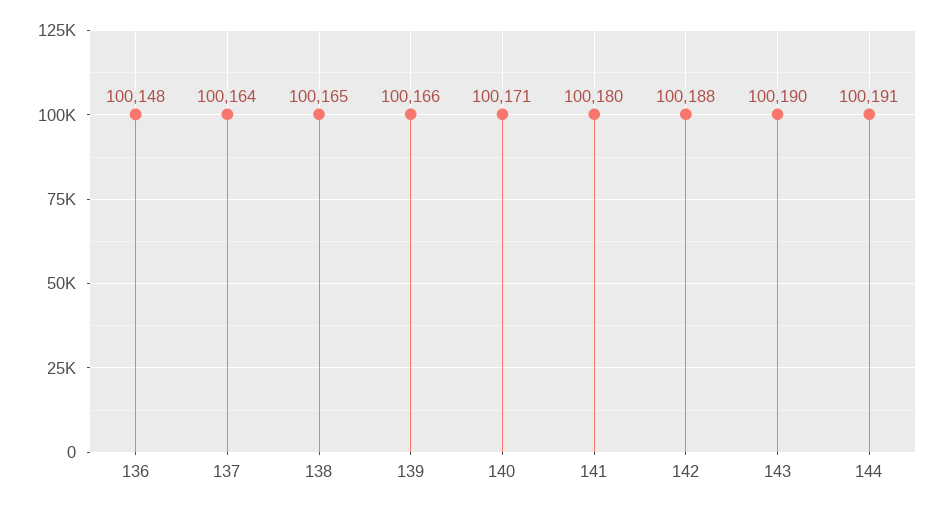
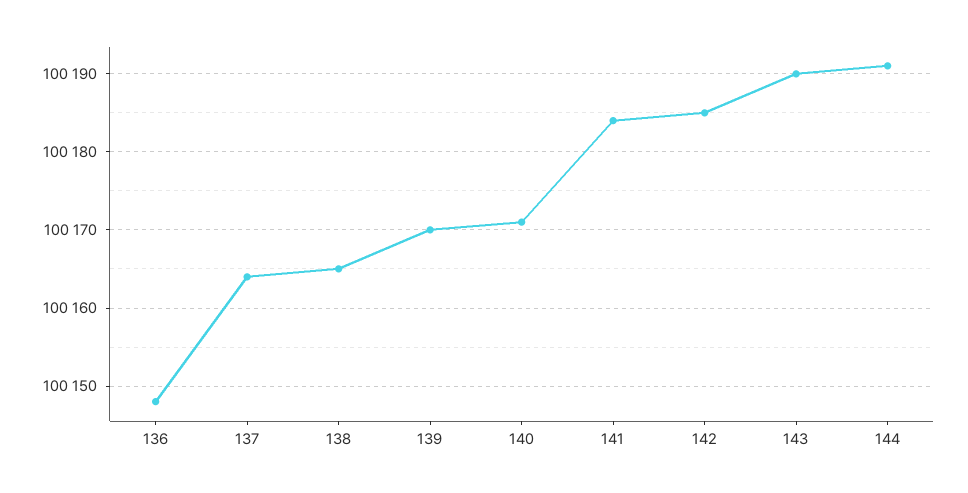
139: 100166 -> 100170
141: 100180 -> 100184
142: 100188 -> 100185

